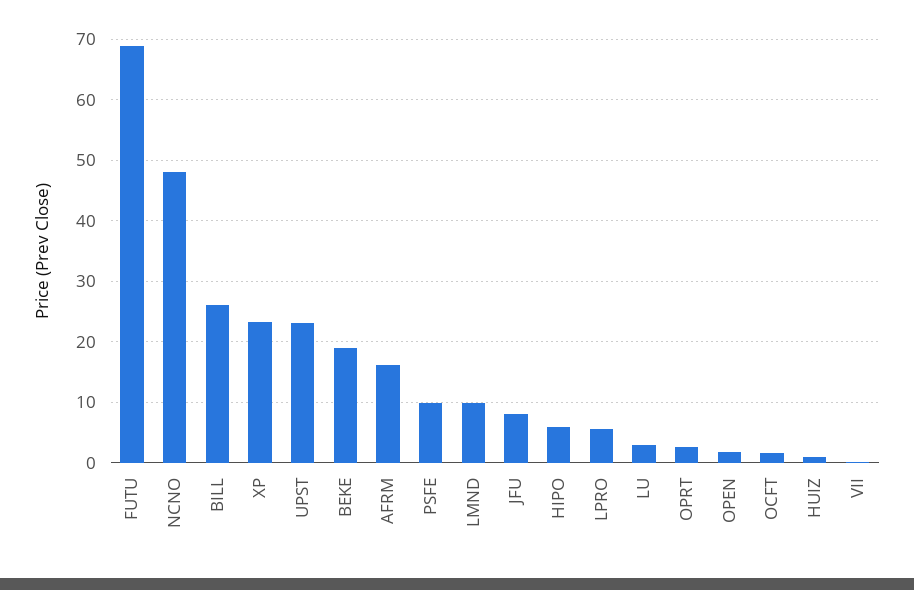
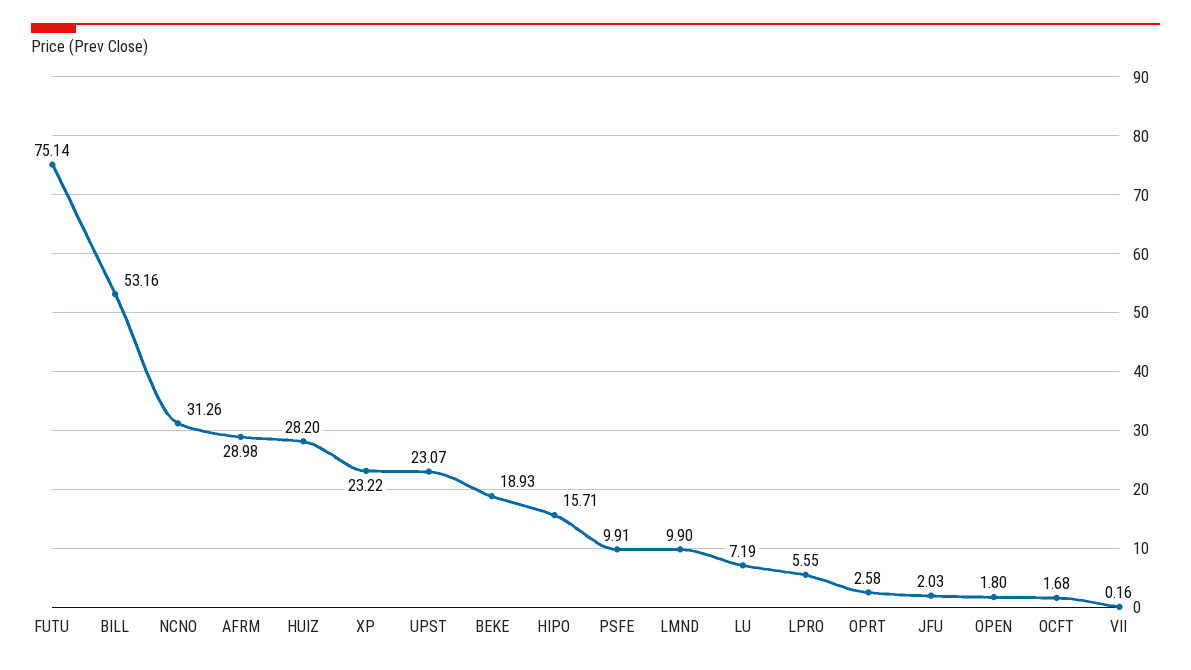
FUTU: 69 -> 75.14
NCNO: 48 -> 31.26
BILL: 26 -> 53.16
AFRM: 16 -> 28.98
JFU: 8 -> 2.03
HIPO: 6 -> 15.71
LU: 3 -> 7.19
HUIZ: 1 -> 28.2

